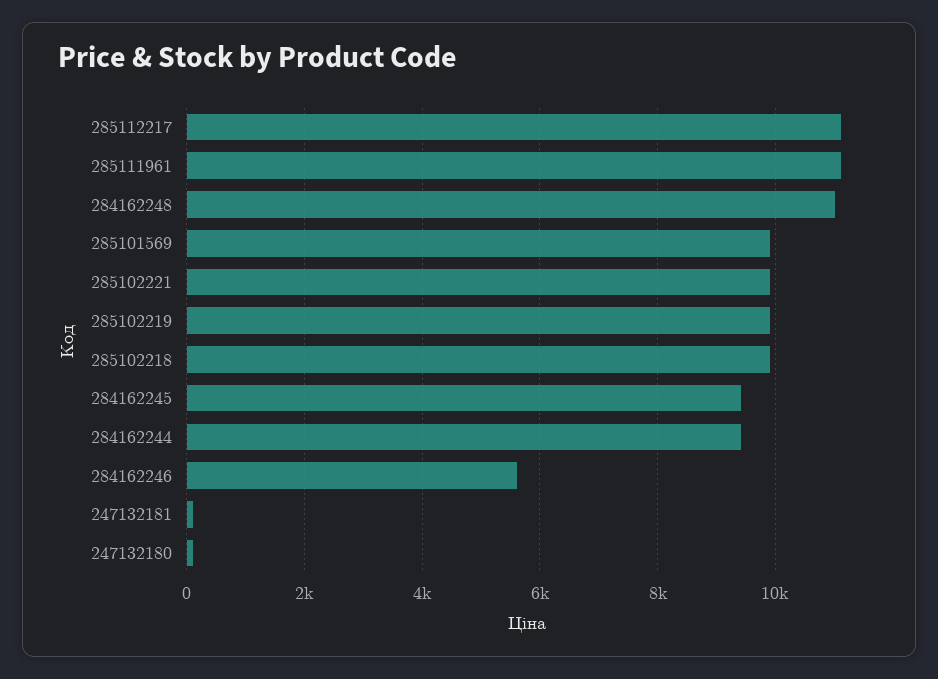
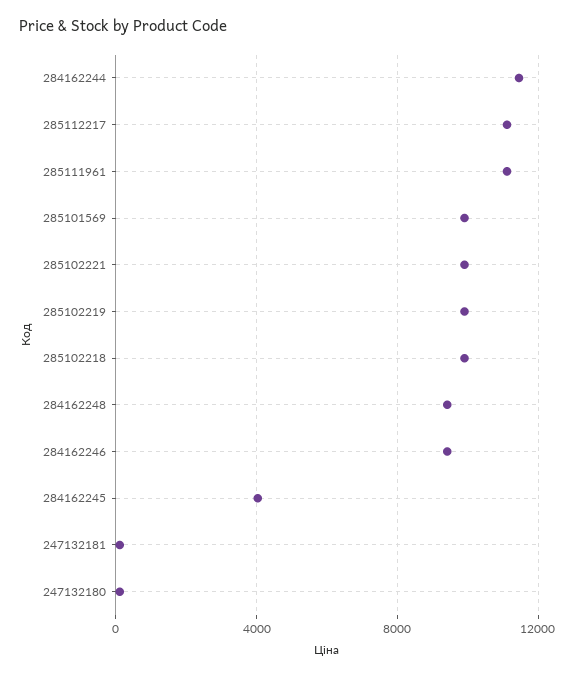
284162248: 11000 -> 9500
284162245: 9400 -> 4000
284162244: 9400 -> 11500
284162246: 5600 -> 9500

